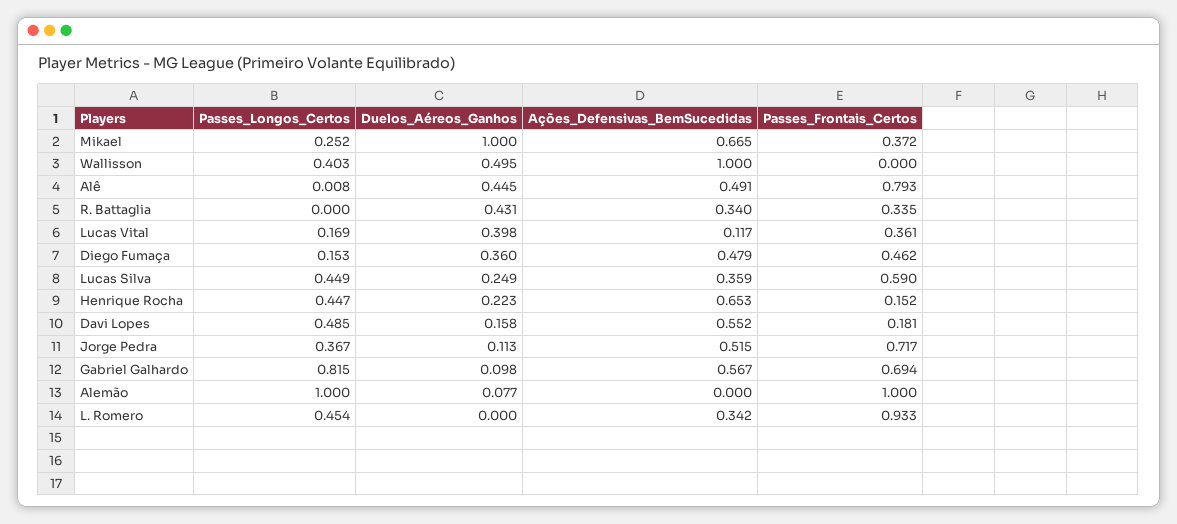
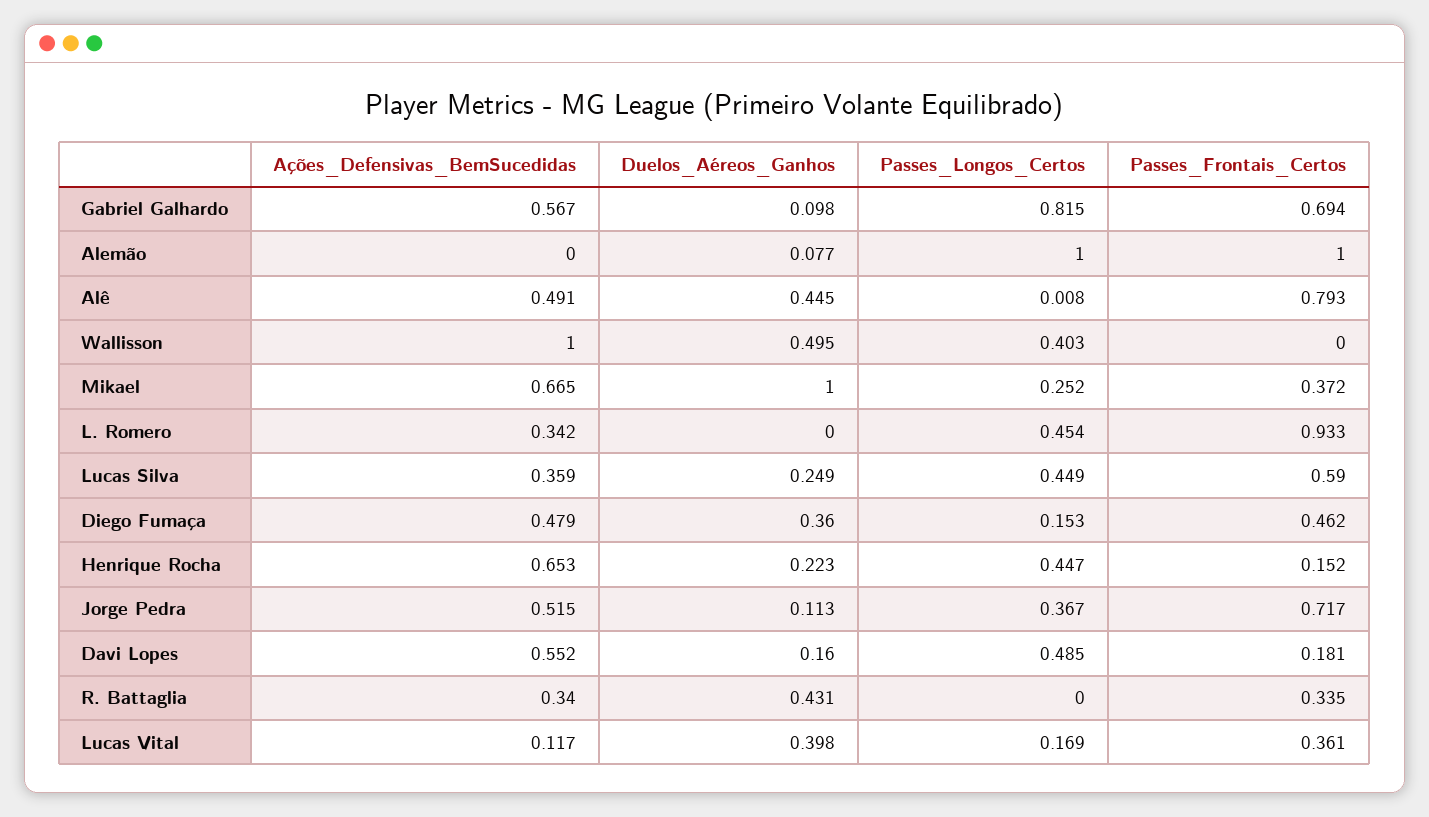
Duelos_Aéreos_Ganhos, Davi Lopes: 0.158 -> 0.16

